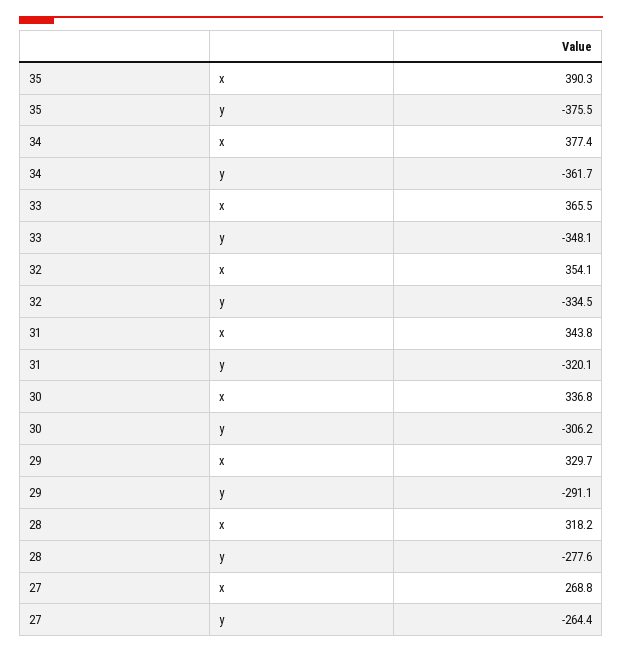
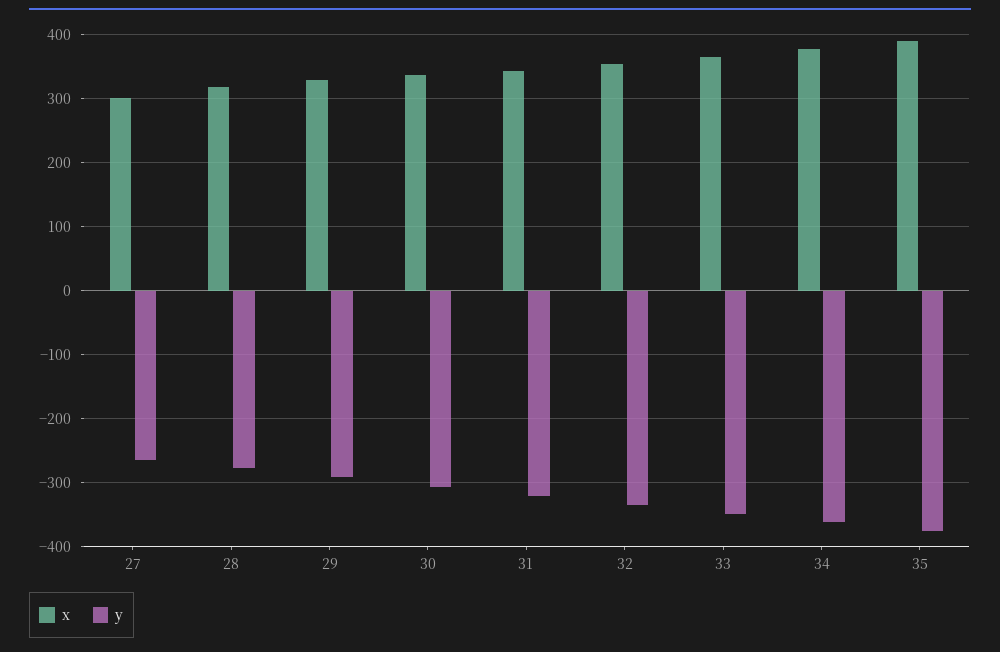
x, 27: 268.8 -> 300

